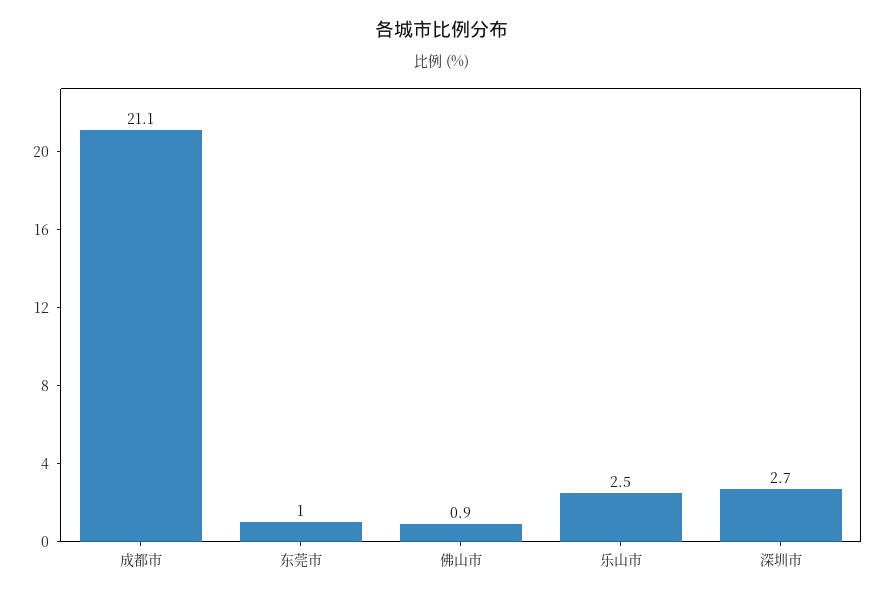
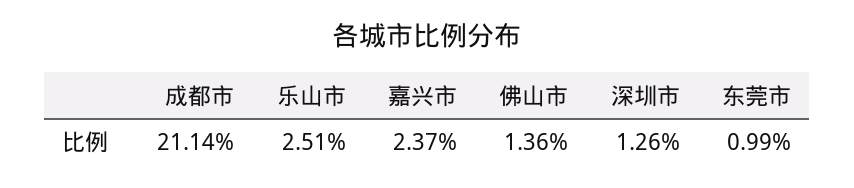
佛山市: 0.9 -> 1.36
深圳市: 2.7 -> 1.26
嘉兴市: none -> 2.37

